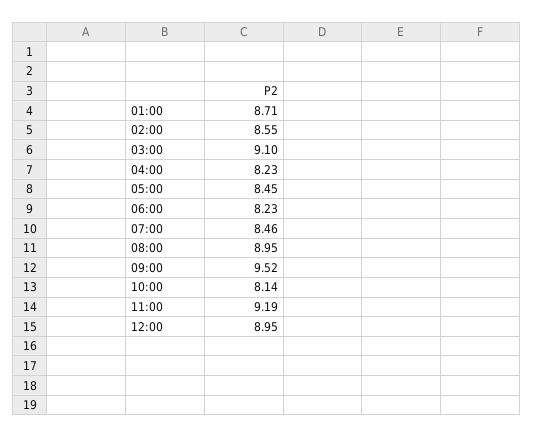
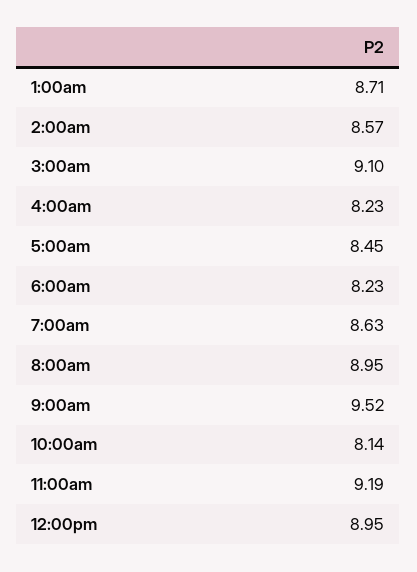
02:00: 8.55 -> 8.57
07:00: 8.46 -> 8.63

